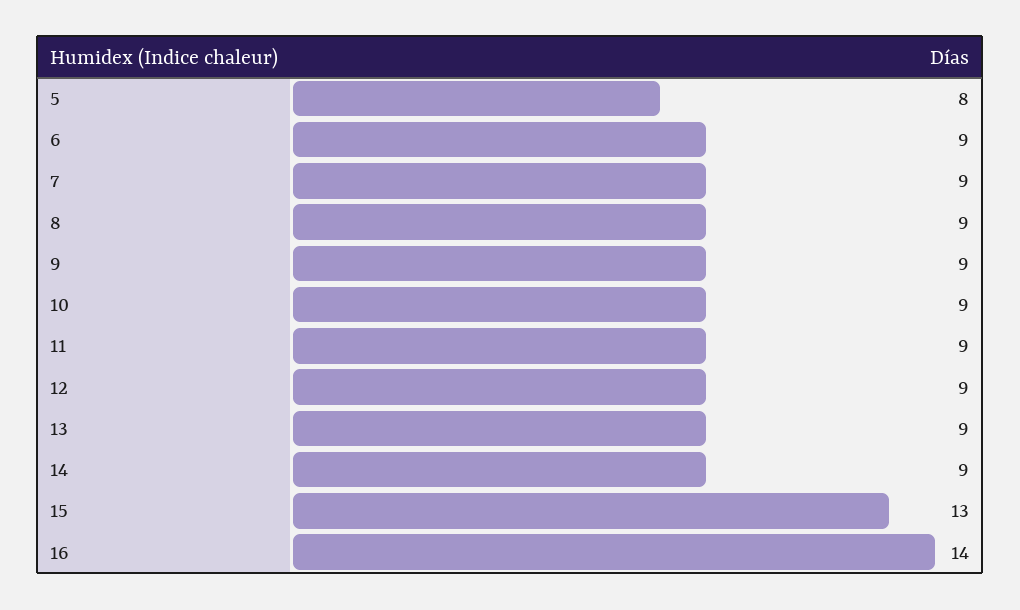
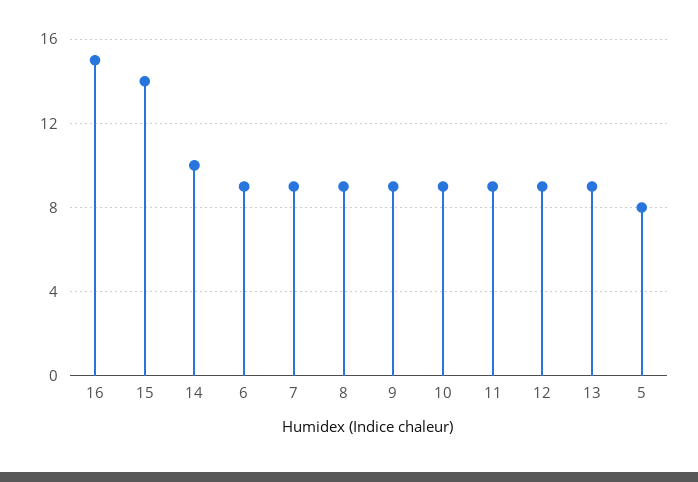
14: 9 -> 10
15: 13 -> 14
16: 14 -> 15

